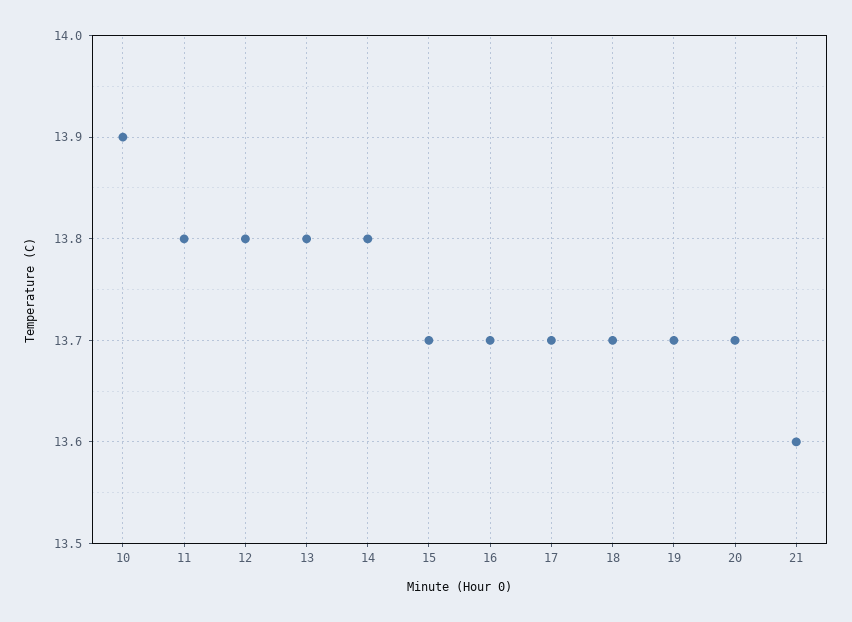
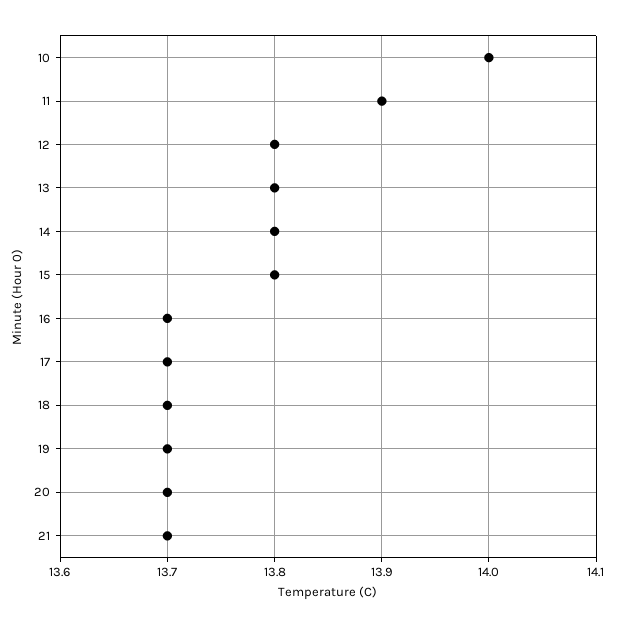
10: 13.9 -> 14
11: 13.8 -> 13.9
15: 13.7 -> 13.8
21: 13.6 -> 13.7

